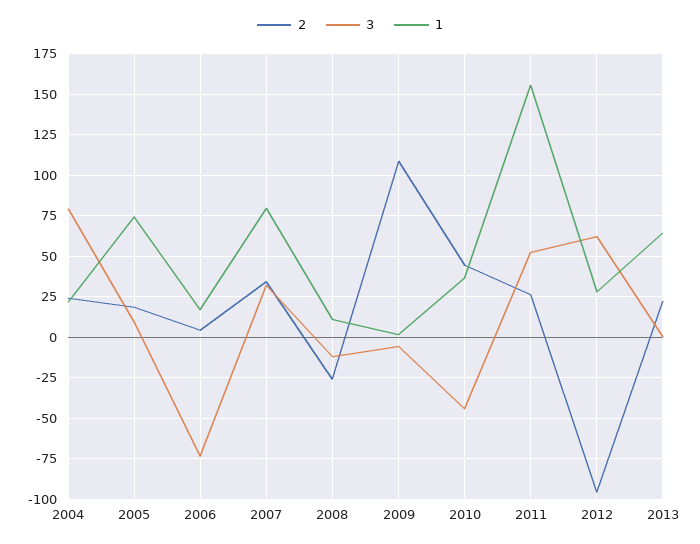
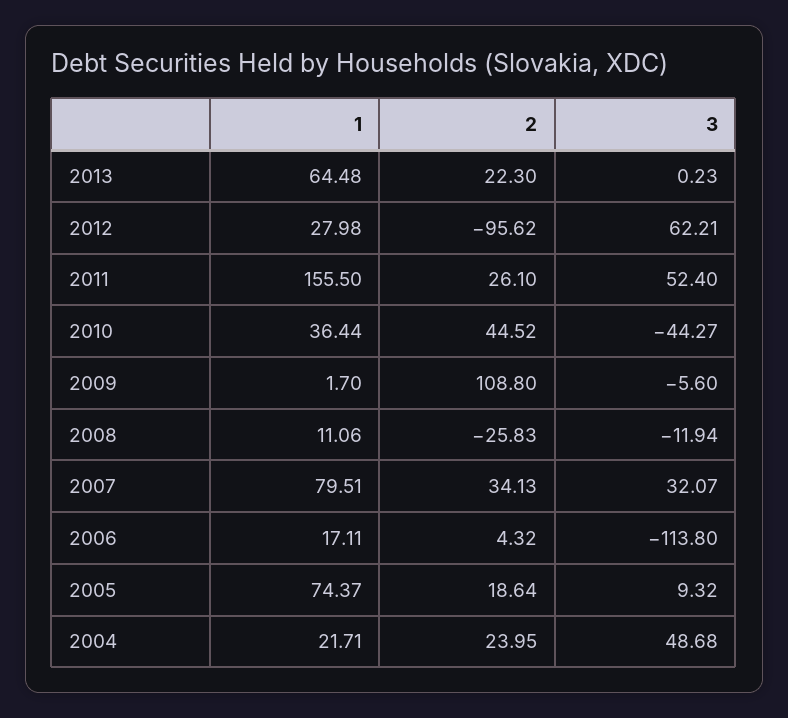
3, 2004: 80 -> 48.68
3, 2006: -75 -> -113.8

